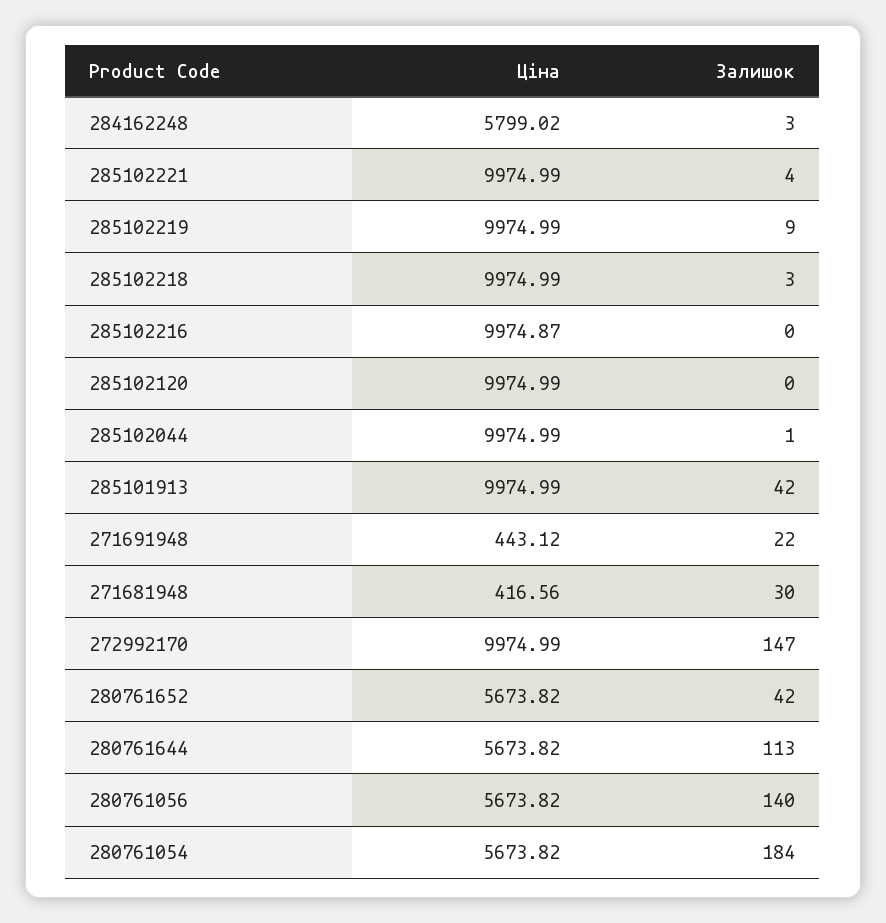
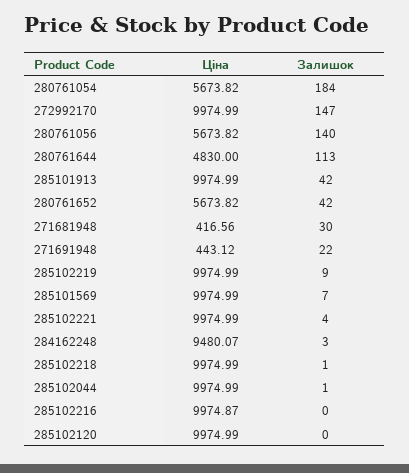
Ціна, 284162248: 5799.02 -> 9480.07
Залишок, 285102218: 3 -> 1
Ціна, 280761644: 5673.82 -> 4830
Ціна, 285101569: none -> 9974.99
Залишок, 285101569: none -> 7

